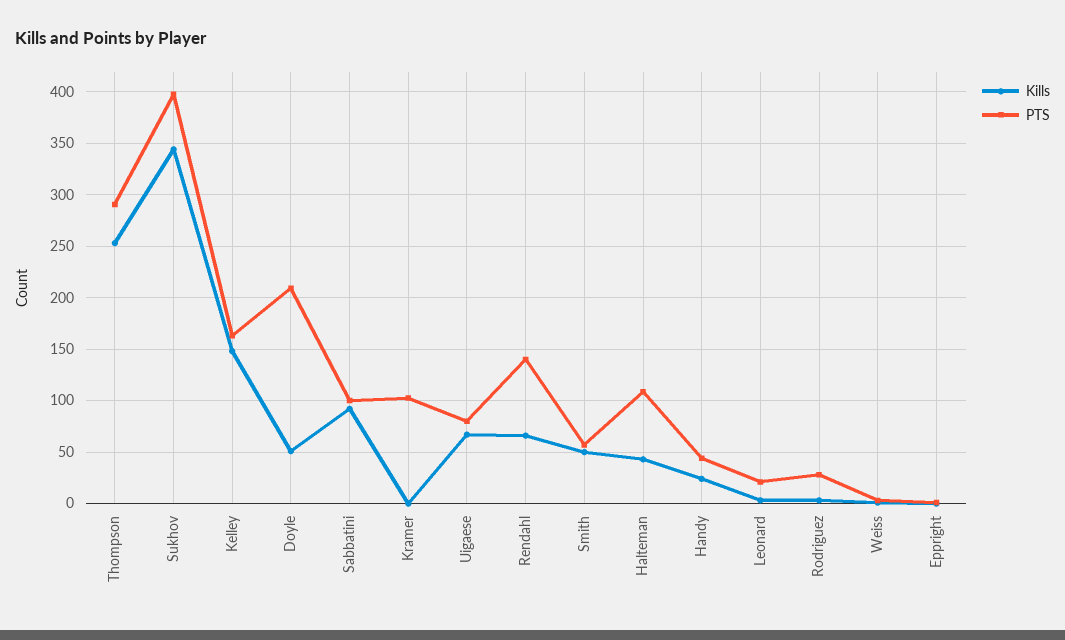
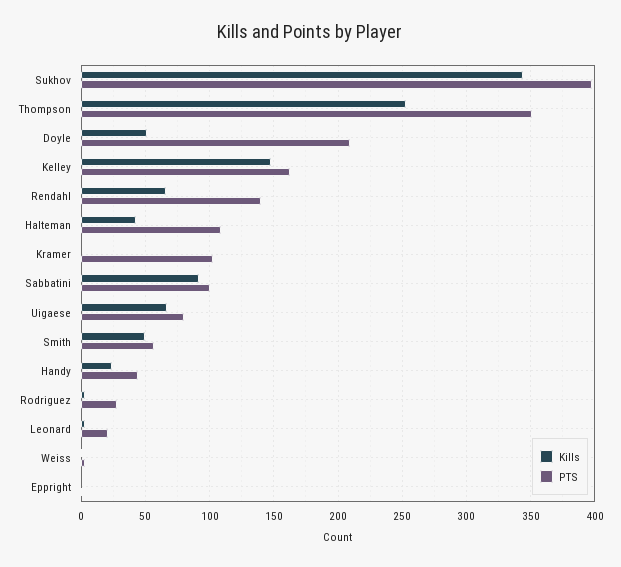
PTS, Thompson: 290 -> 350

